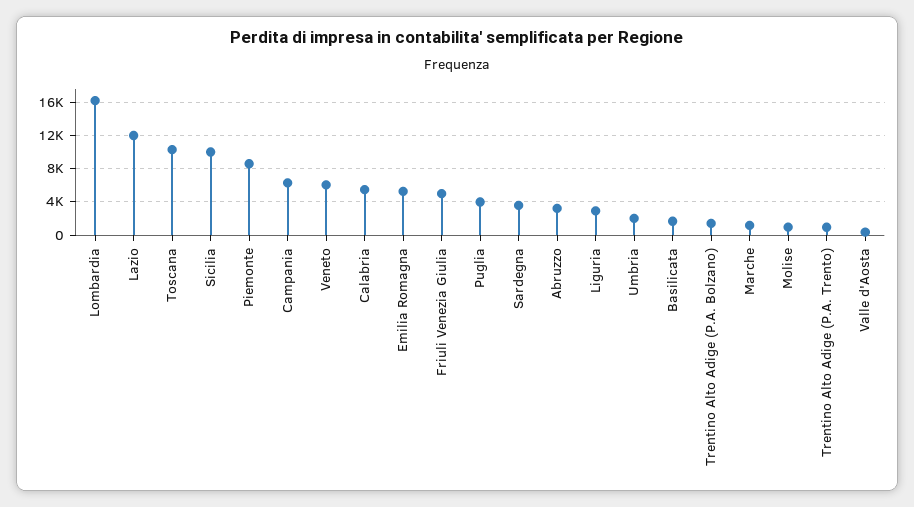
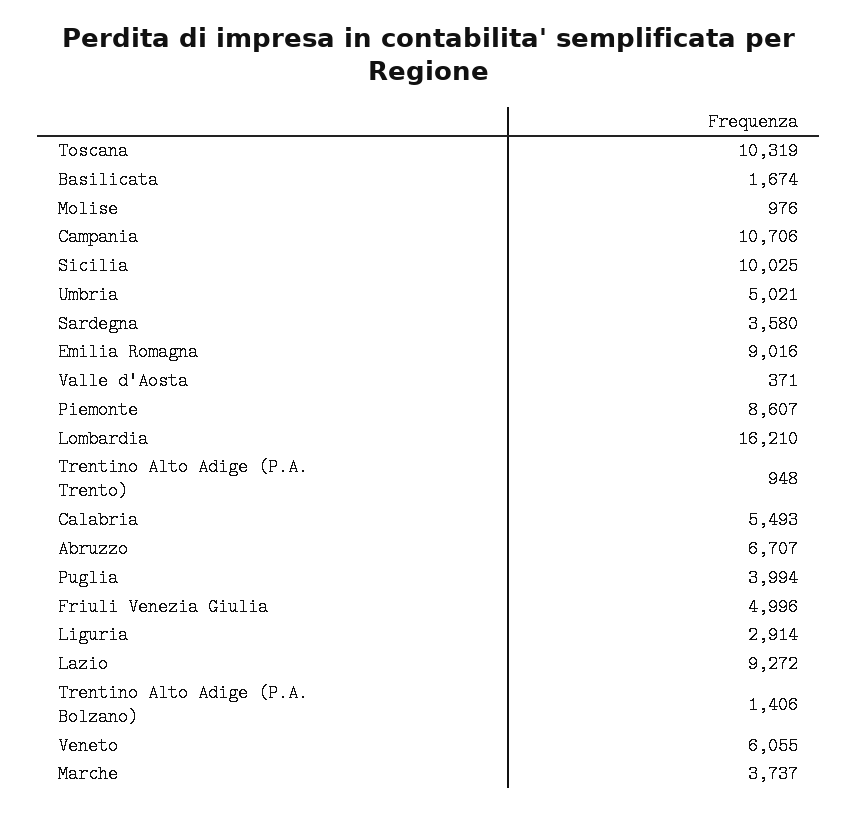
Lazio: 12000 -> 9272
Campania: 6000 -> 10706
Emilia Romagna: 5000 -> 9016
Abruzzo: 3000 -> 6707
Umbria: 2000 -> 5021
Marche: 1000 -> 3737

